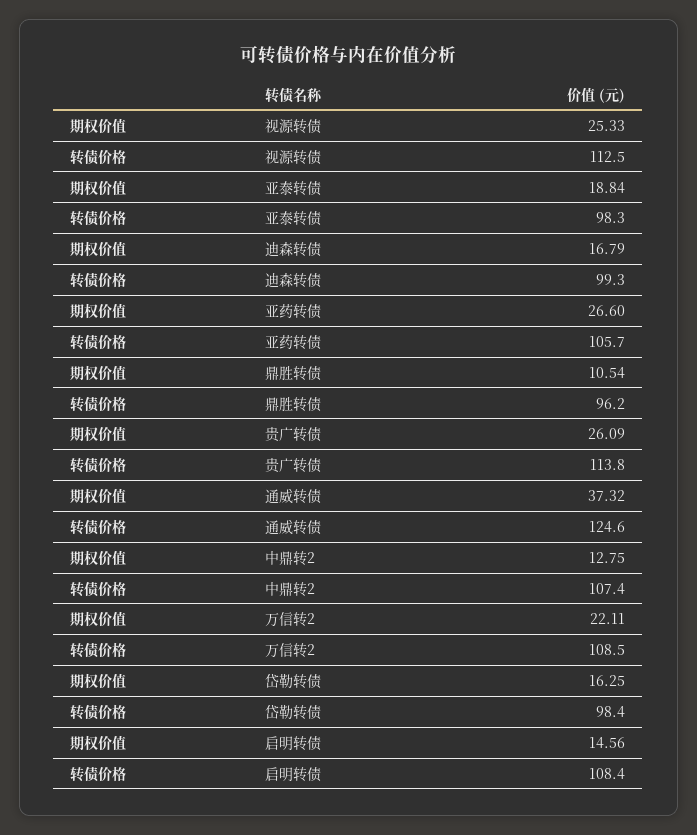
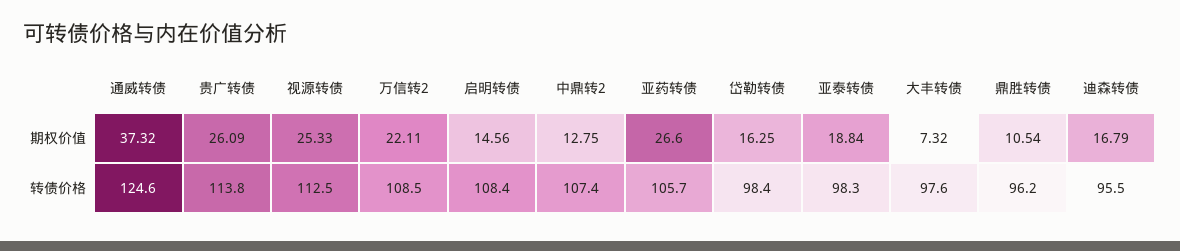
转债价格, 迪森转债: 99.3 -> 95.5
期权价值, 大丰转债: none -> 7.32
转债价格, 大丰转债: none -> 97.6

